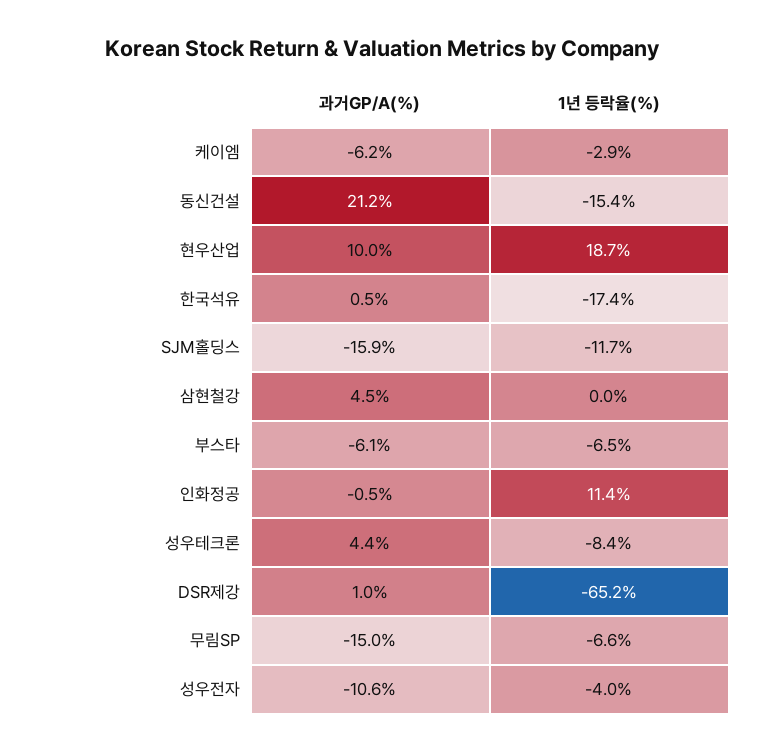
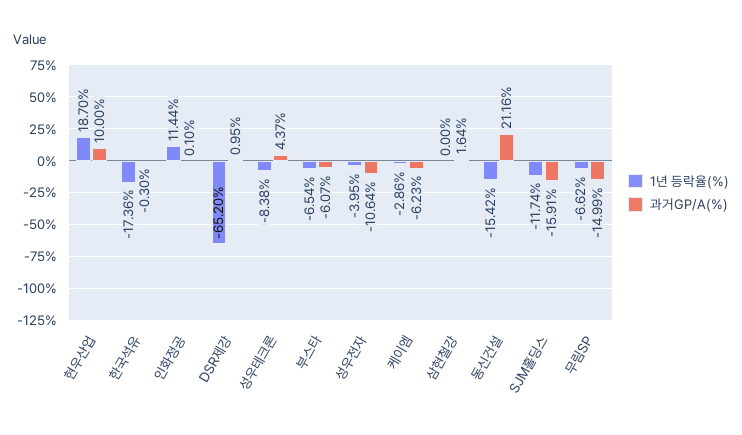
과거GP/A(%), 한국석유: 0.5 -> -0.3
과거GP/A(%), 삼현철강: 4.5 -> 1.64
과거GP/A(%), 인화정공: -0.5 -> 0.1

